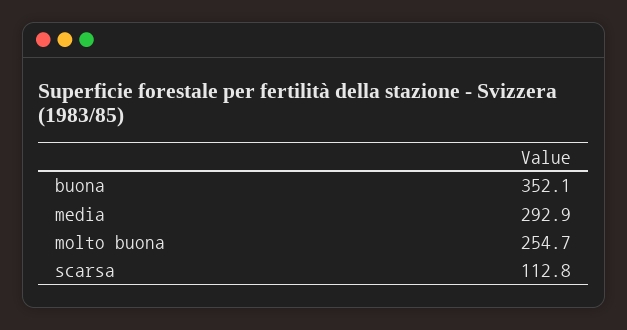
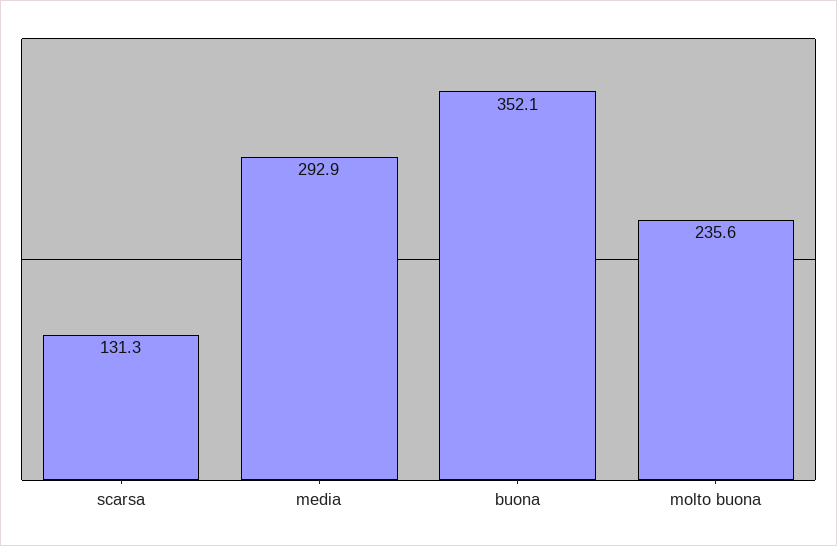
molto buona: 254.7 -> 235.6
scarsa: 112.8 -> 131.3

